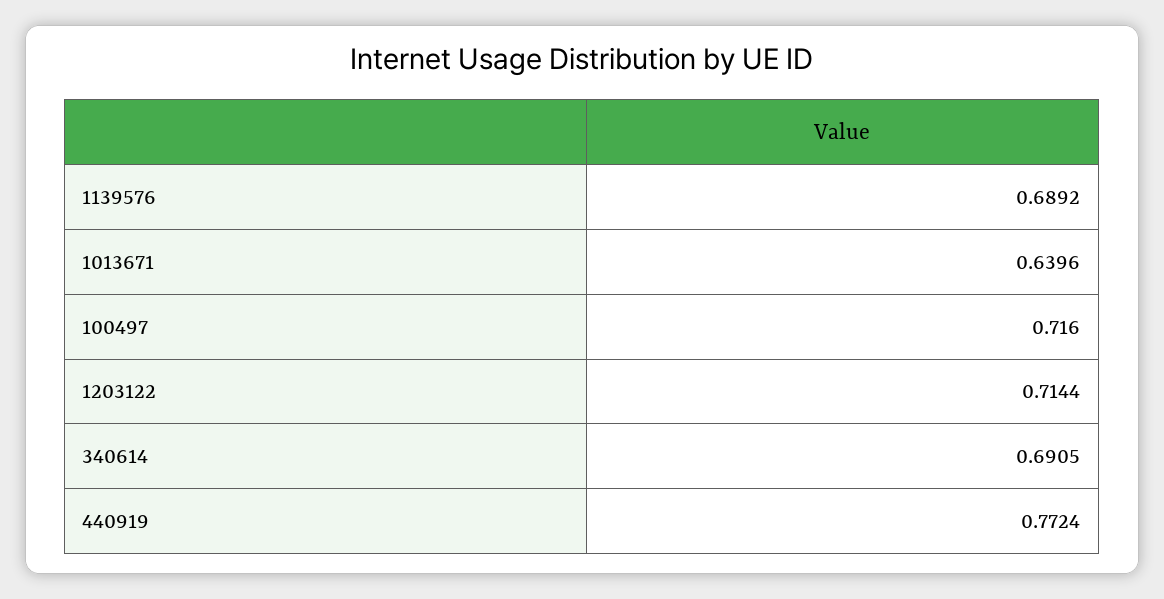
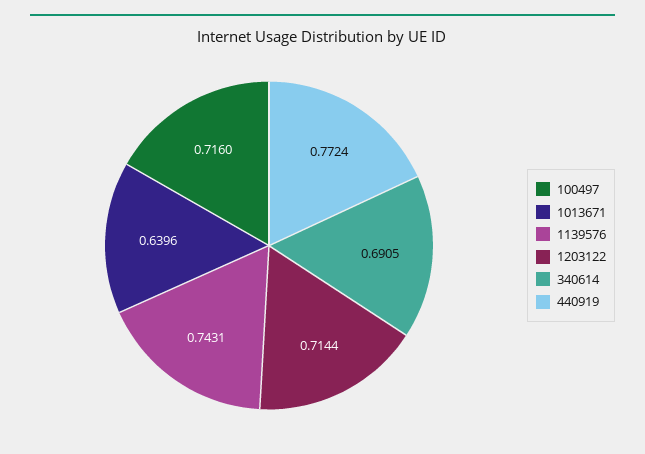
1139576: 0.6892 -> 0.7431

